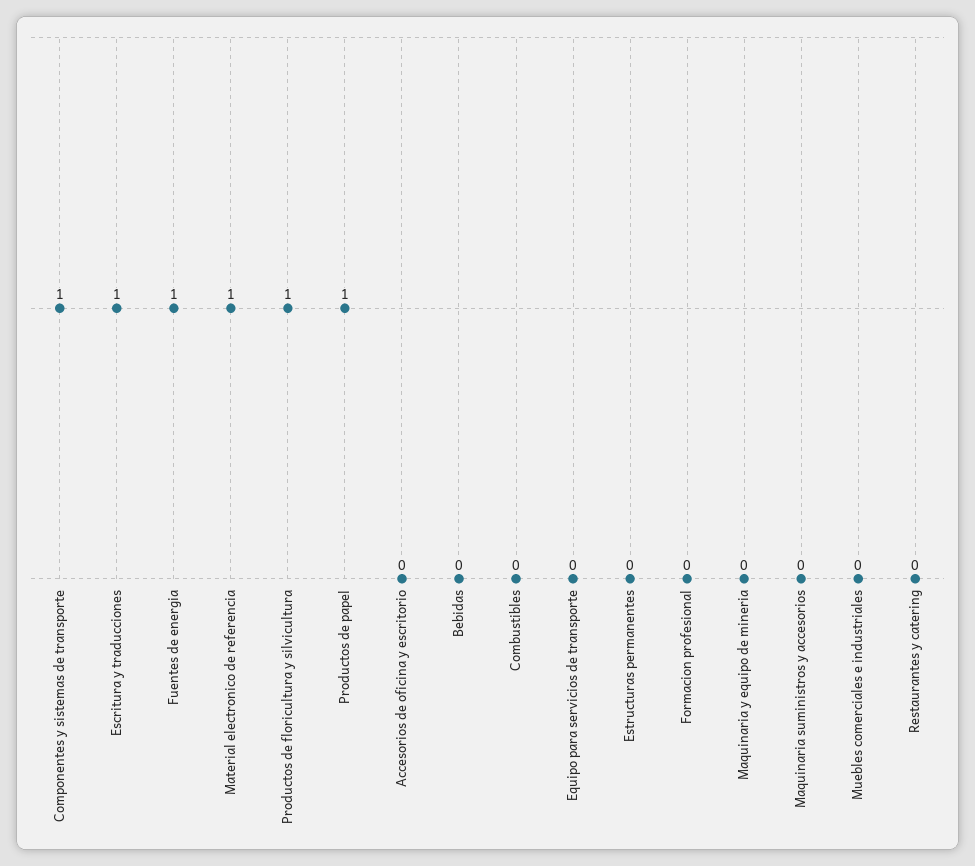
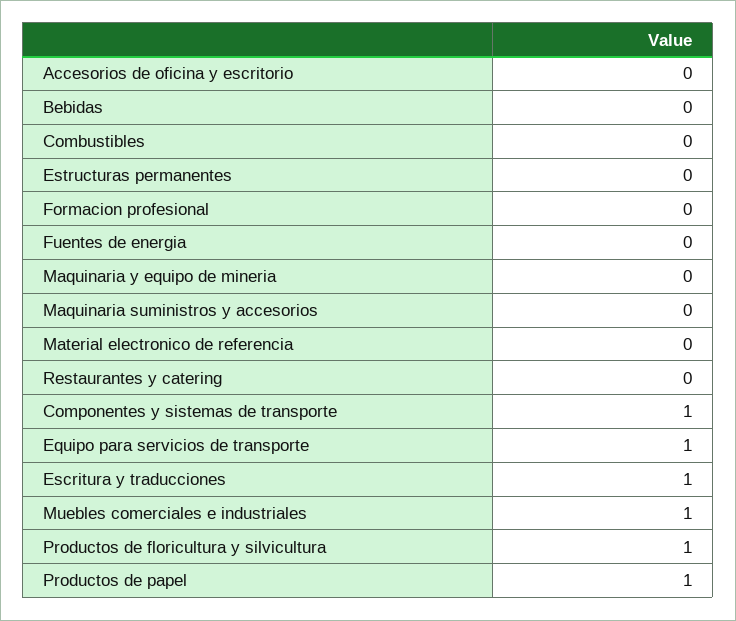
Fuentes de energia: 1 -> 0
Material electronico de referencia: 1 -> 0
Equipo para servicios de transporte: 0 -> 1
Muebles comerciales e industriales: 0 -> 1

